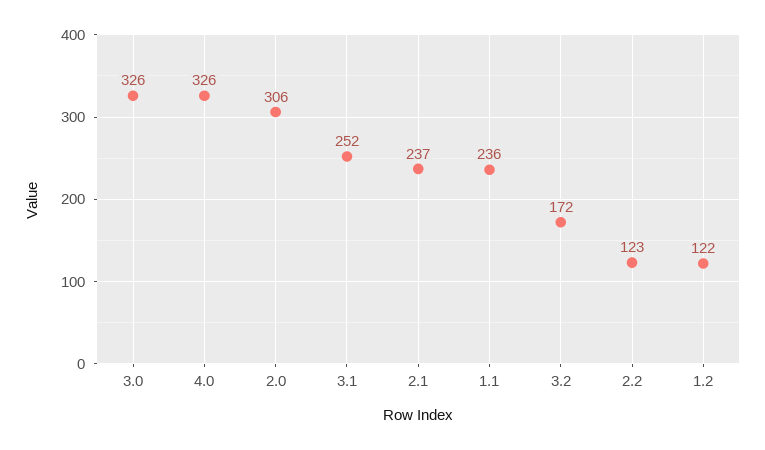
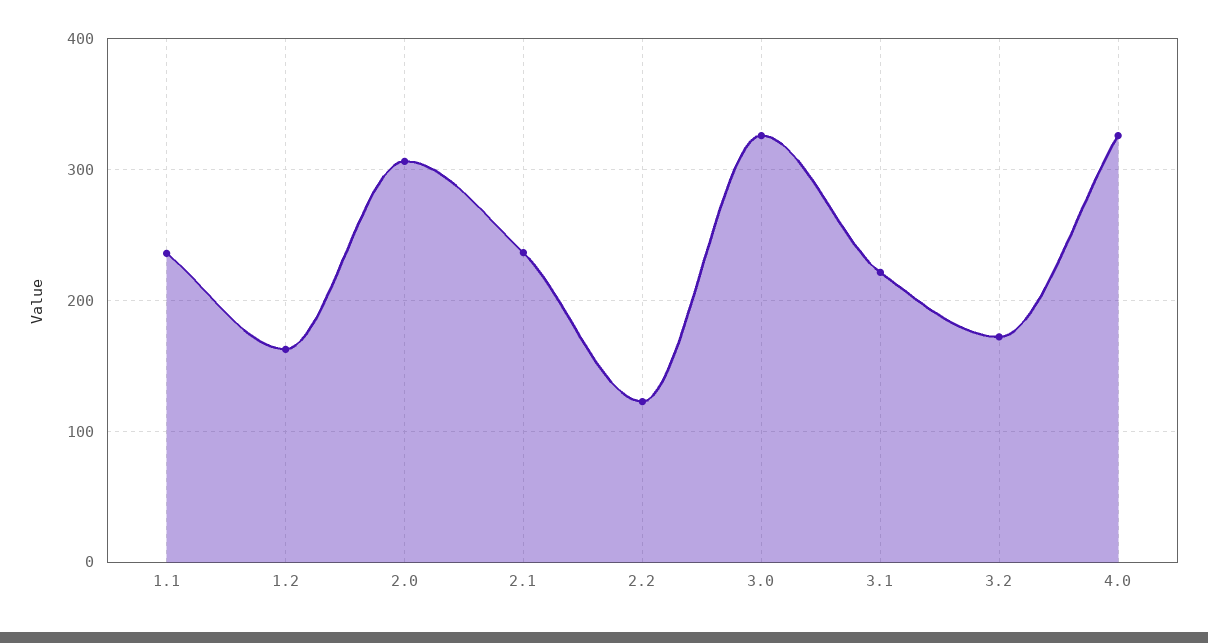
3.1: 252 -> 220
1.2: 122 -> 160

